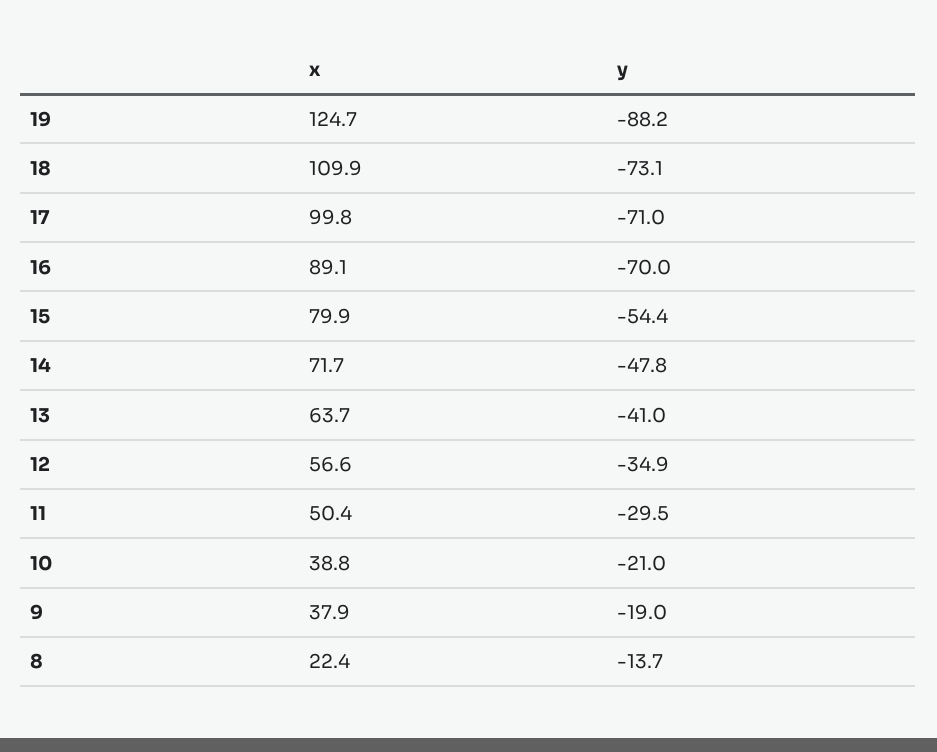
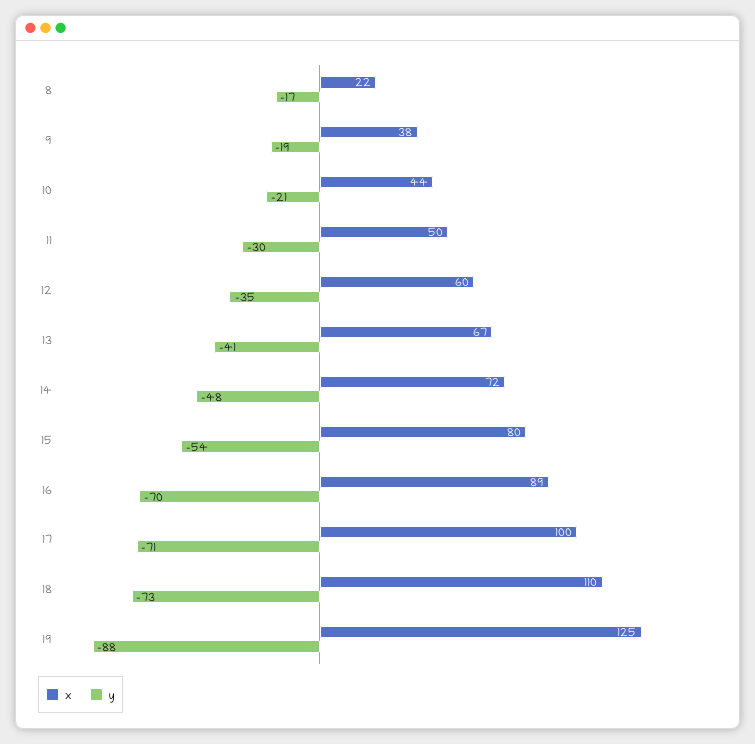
x, 13: 63.7 -> 67
x, 12: 56.6 -> 60
x, 10: 38.8 -> 44
y, 8: -13.7 -> -17

